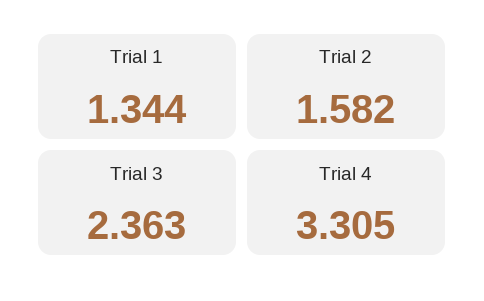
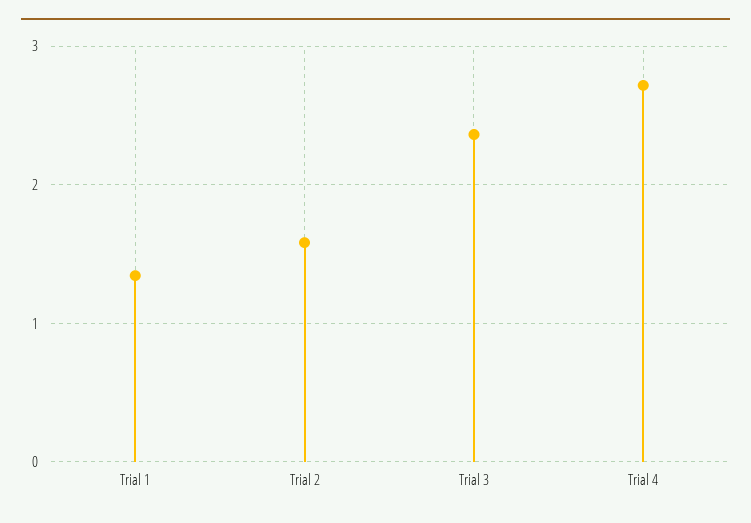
Trial 4: 3.305 -> 2.7

